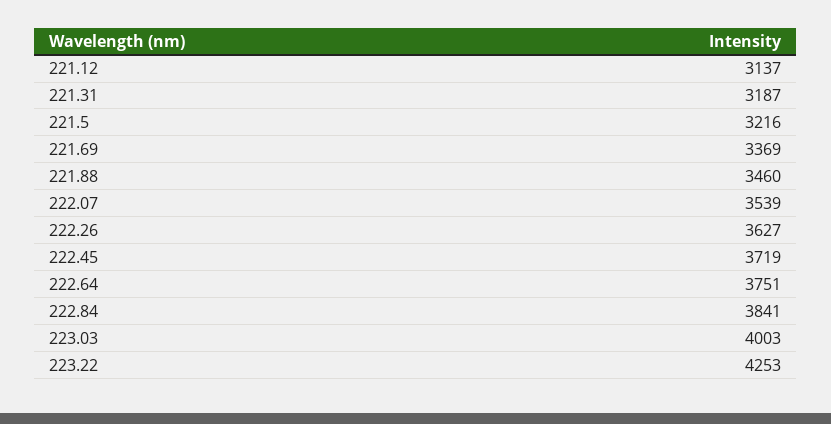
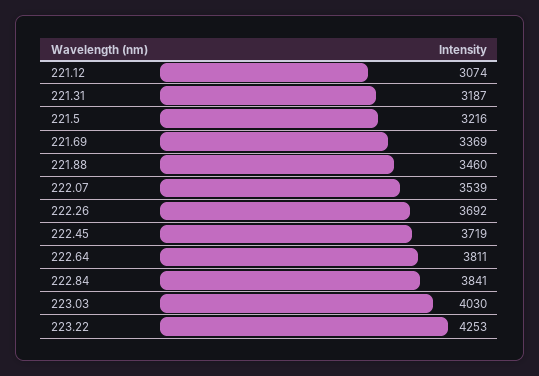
221.12: 3137 -> 3074
222.26: 3627 -> 3692
222.64: 3751 -> 3811
223.03: 4003 -> 4030

